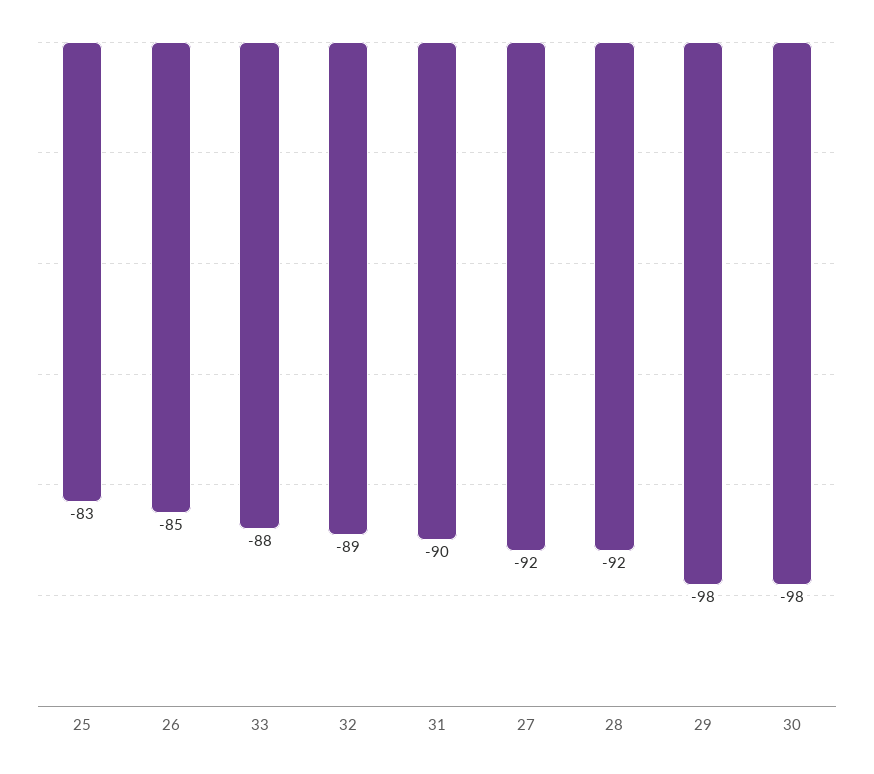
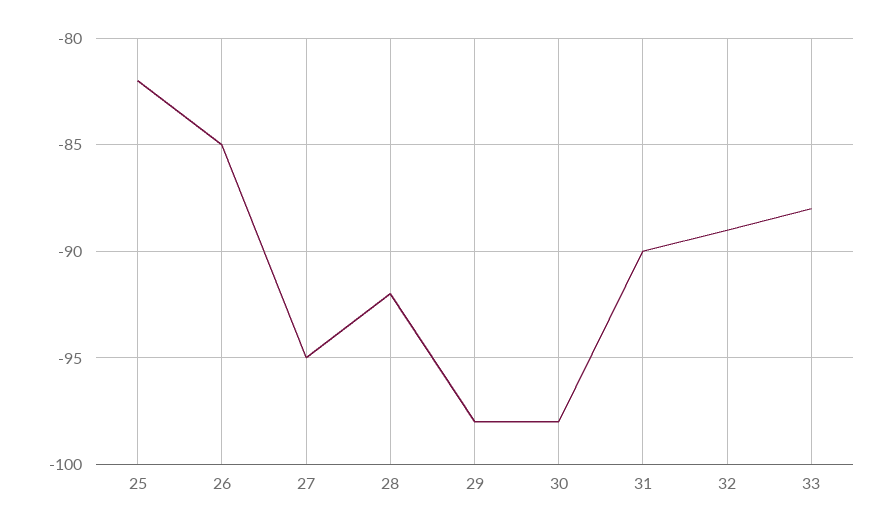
25: -83 -> -82
27: -92 -> -95

